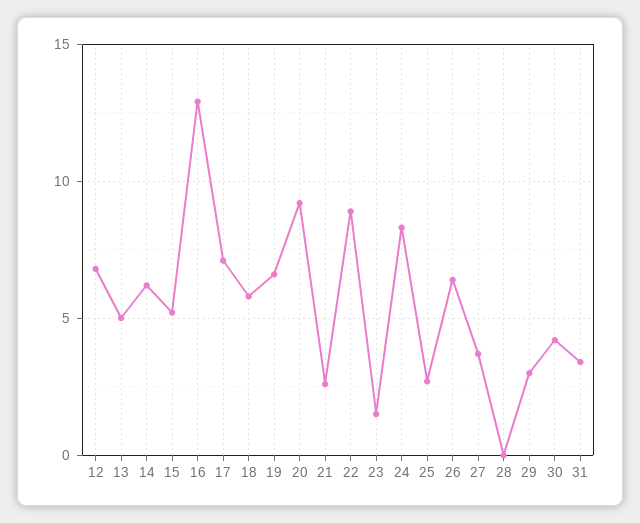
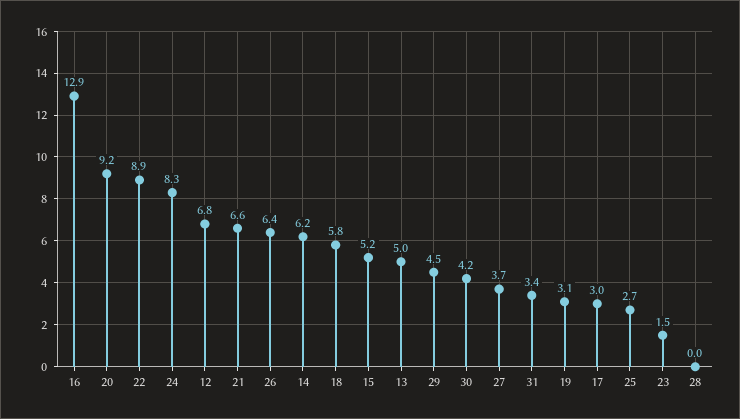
17: 7 -> 3
19: 6.5 -> 3.1
21: 2.5 -> 6.6
29: 3 -> 4.5

